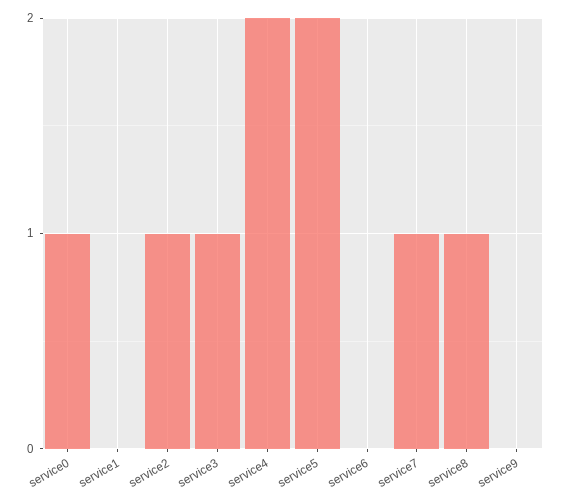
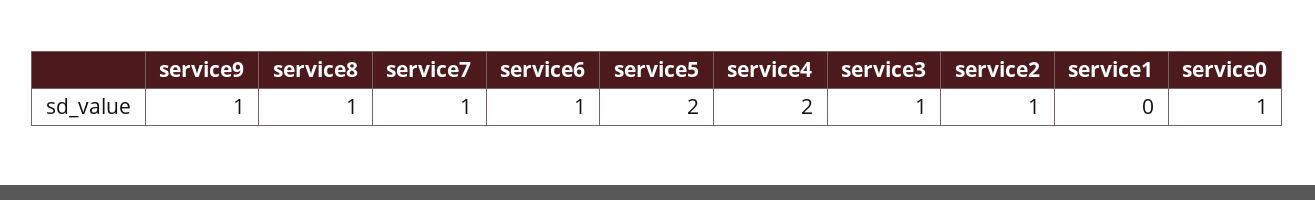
service6: 0 -> 1
service9: 0 -> 1

